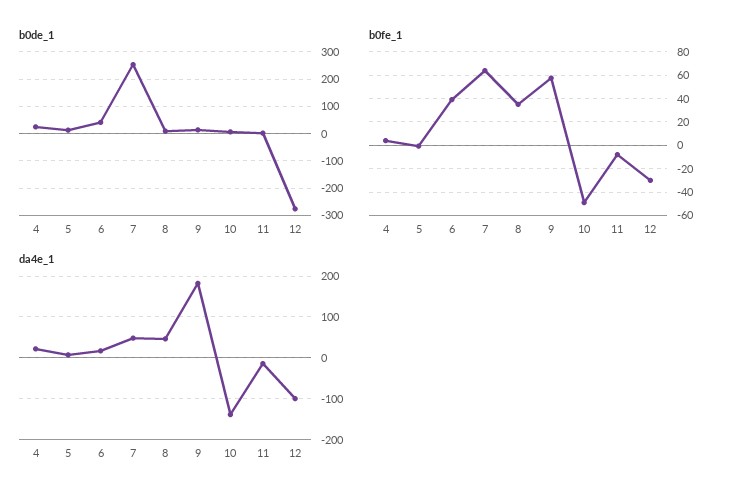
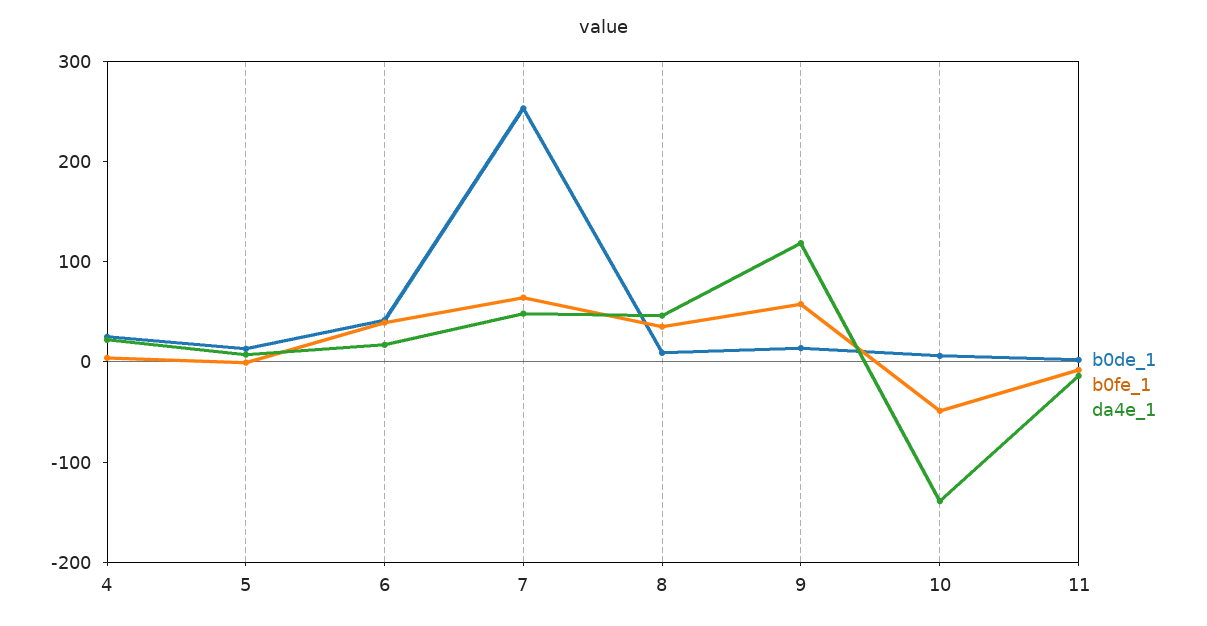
b0de_1, 12: -275 -> none
b0fe_1, 12: -30 -> none
da4e_1, 9: 180 -> 120
da4e_1, 12: -100 -> none

